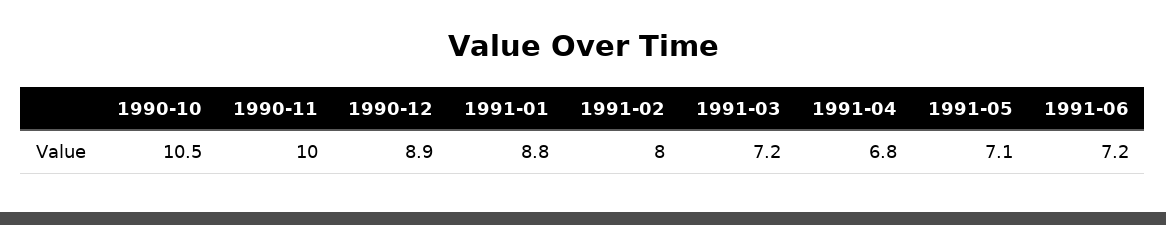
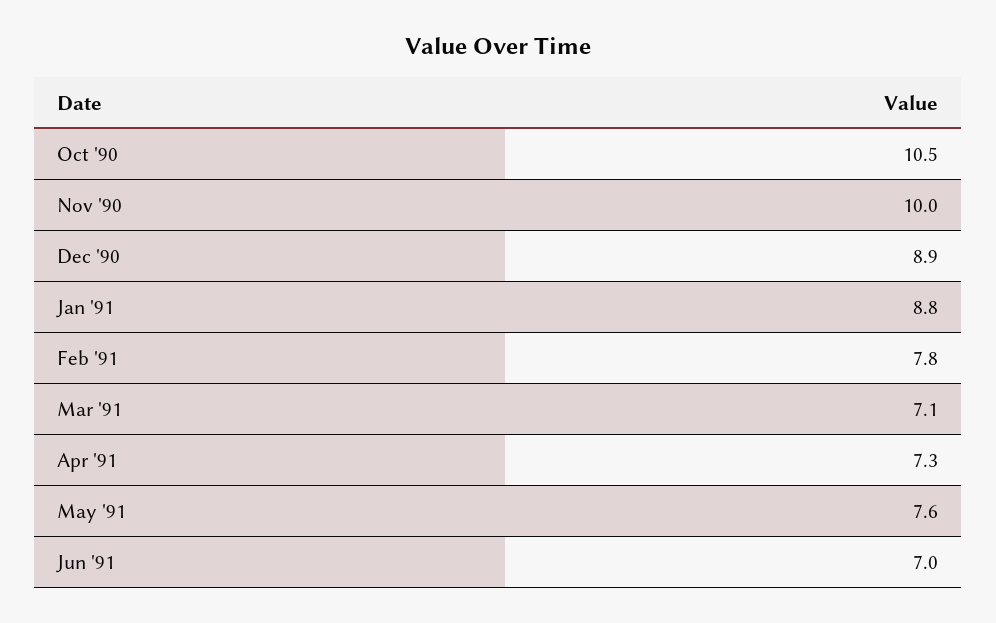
1991-02: 8 -> 7.8
1991-03: 7.2 -> 7.1
1991-04: 6.8 -> 7.3
1991-05: 7.1 -> 7.6
1991-06: 7.2 -> 7

